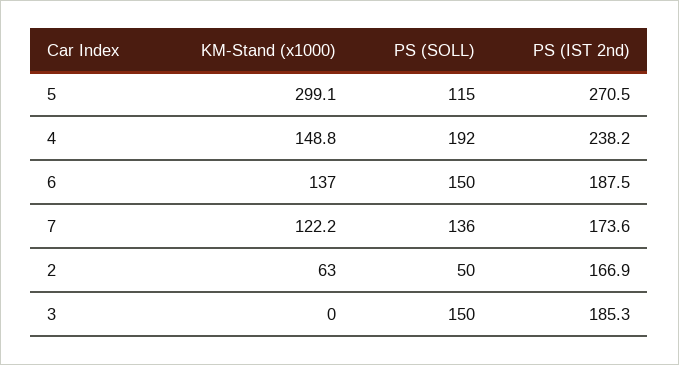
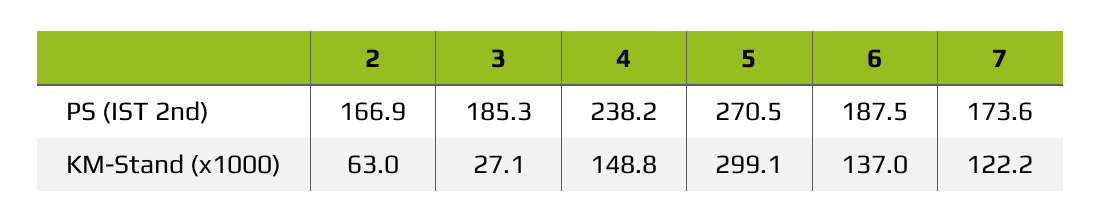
PS (SOLL), 5: 115 -> none
PS (SOLL), 4: 192 -> none
PS (SOLL), 6: 150 -> none
PS (SOLL), 7: 136 -> none
PS (SOLL), 2: 50 -> none
KM-Stand (x1000), 3: 0 -> 27.1
PS (SOLL), 3: 150 -> none

